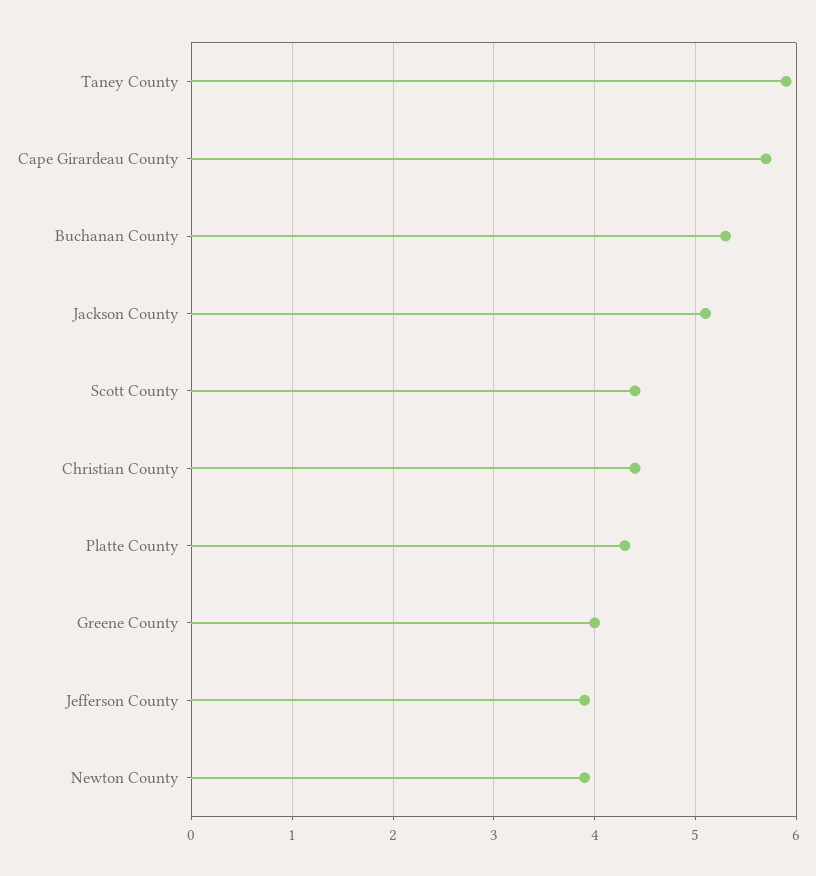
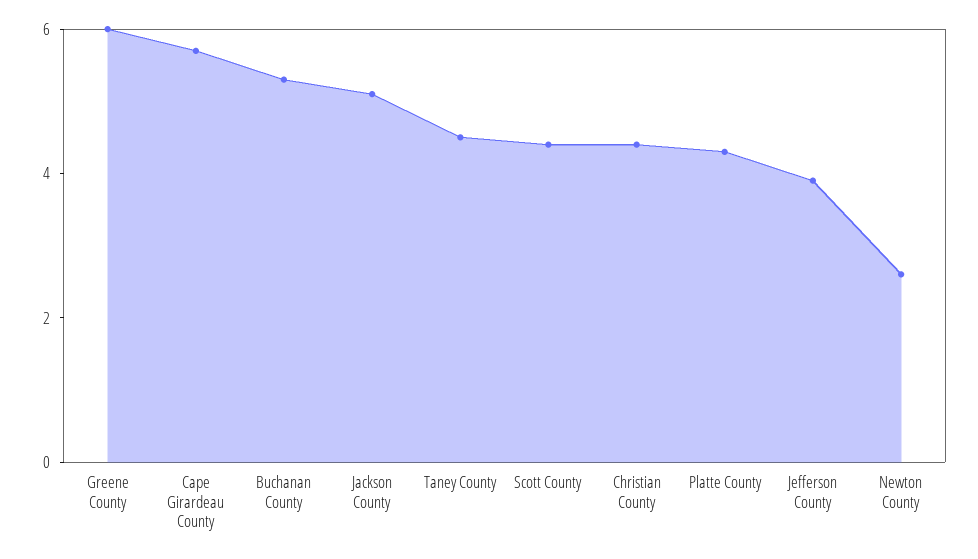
Taney County: 5.9 -> 4.5
Greene County: 4 -> 6
Newton County: 3.9 -> 2.5

